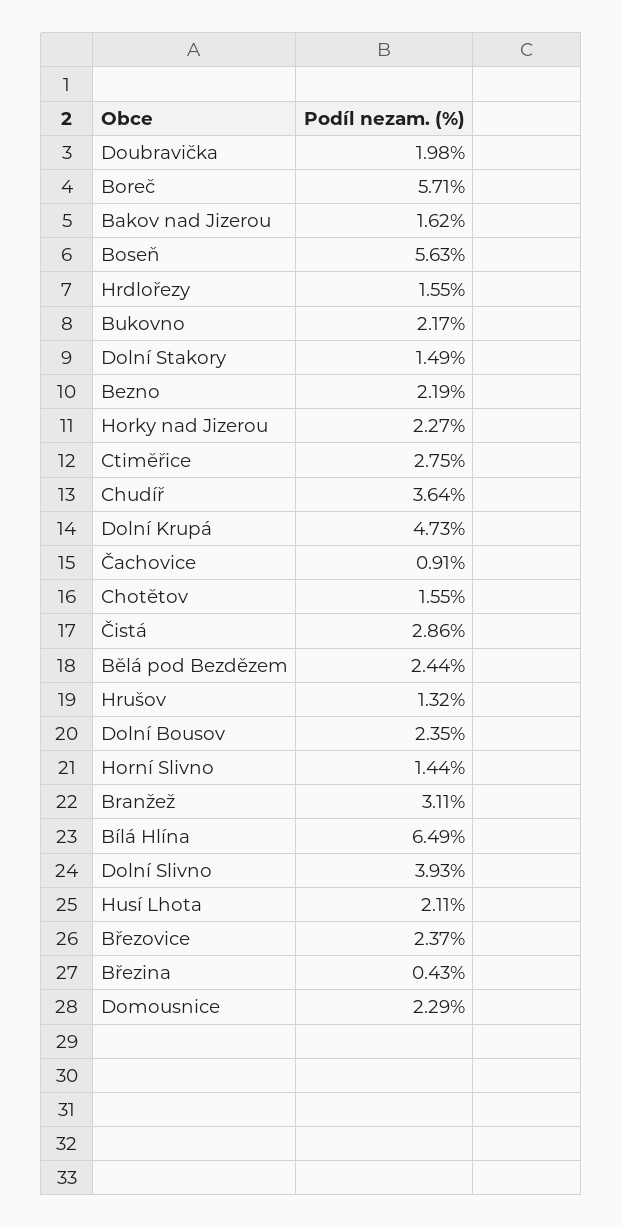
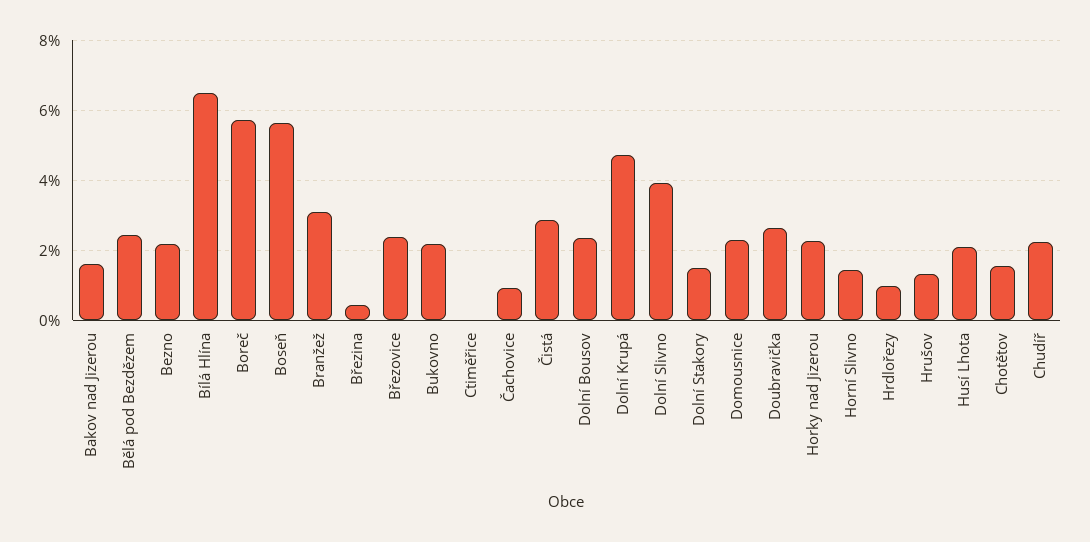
Doubravička: 1.98 -> 2.6
Hrdlořezy: 1.55 -> 1
Ctiměřice: 2.75 -> 0
Chudíř: 3.64 -> 2.2

